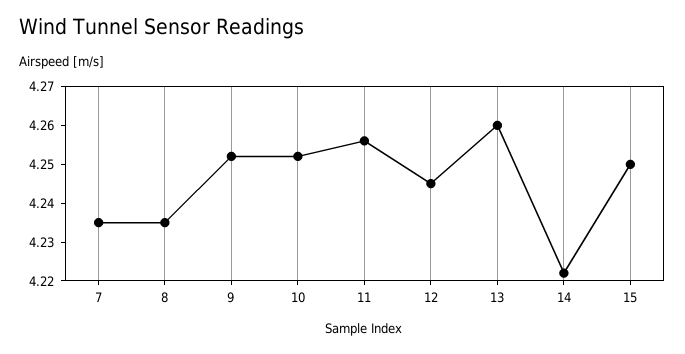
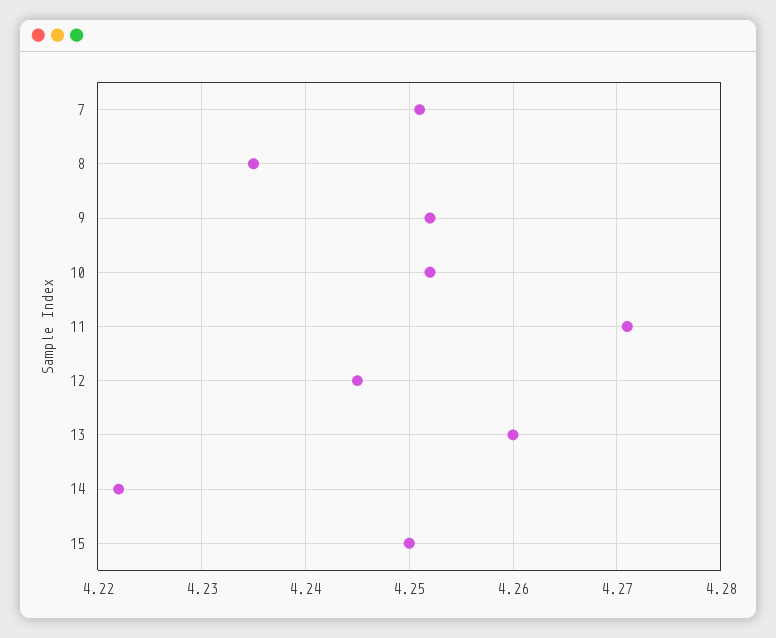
7: 4.235 -> 4.251
11: 4.255 -> 4.271

